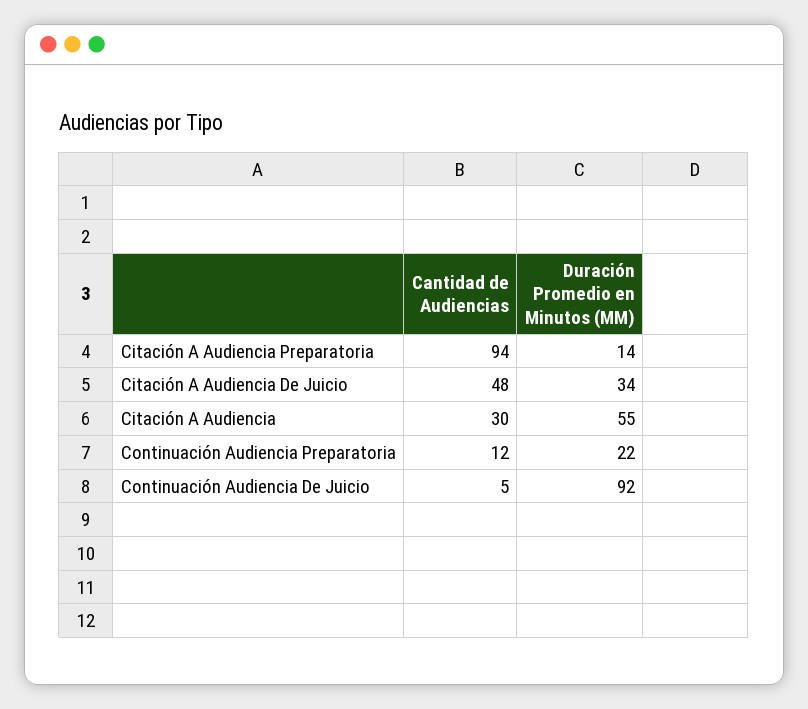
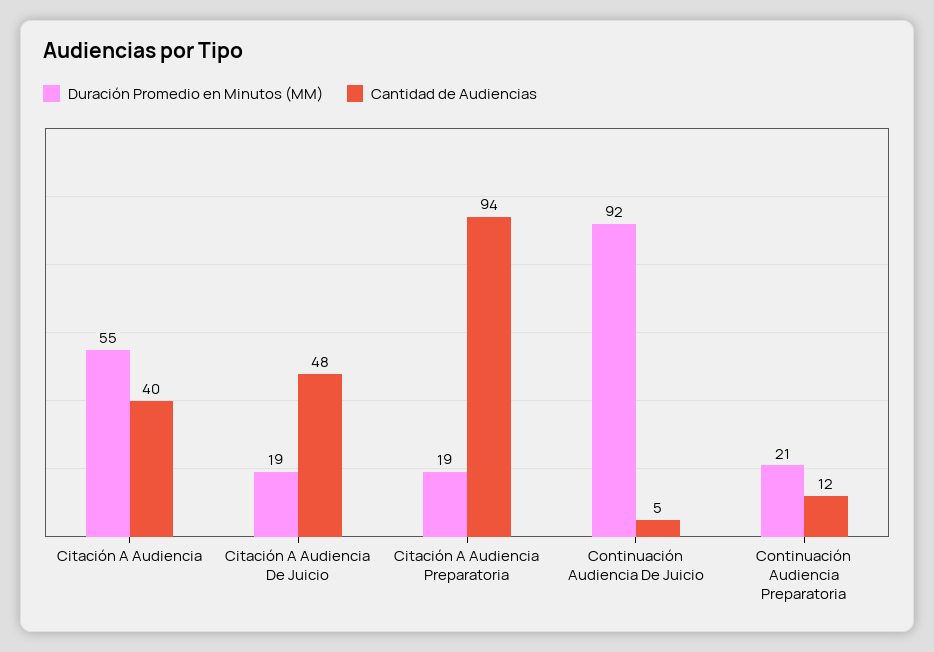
Duración Promedio en Minutos (MM), Citación A Audiencia Preparatoria: 14 -> 19
Duración Promedio en Minutos (MM), Citación A Audiencia De Juicio: 34 -> 19
Cantidad de Audiencias, Citación A Audiencia: 30 -> 40
Duración Promedio en Minutos (MM), Continuación Audiencia Preparatoria: 22 -> 21

